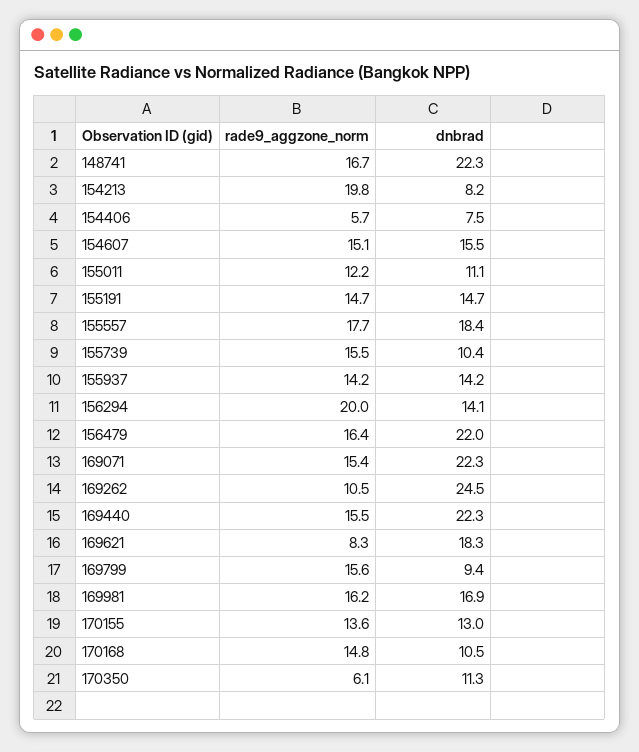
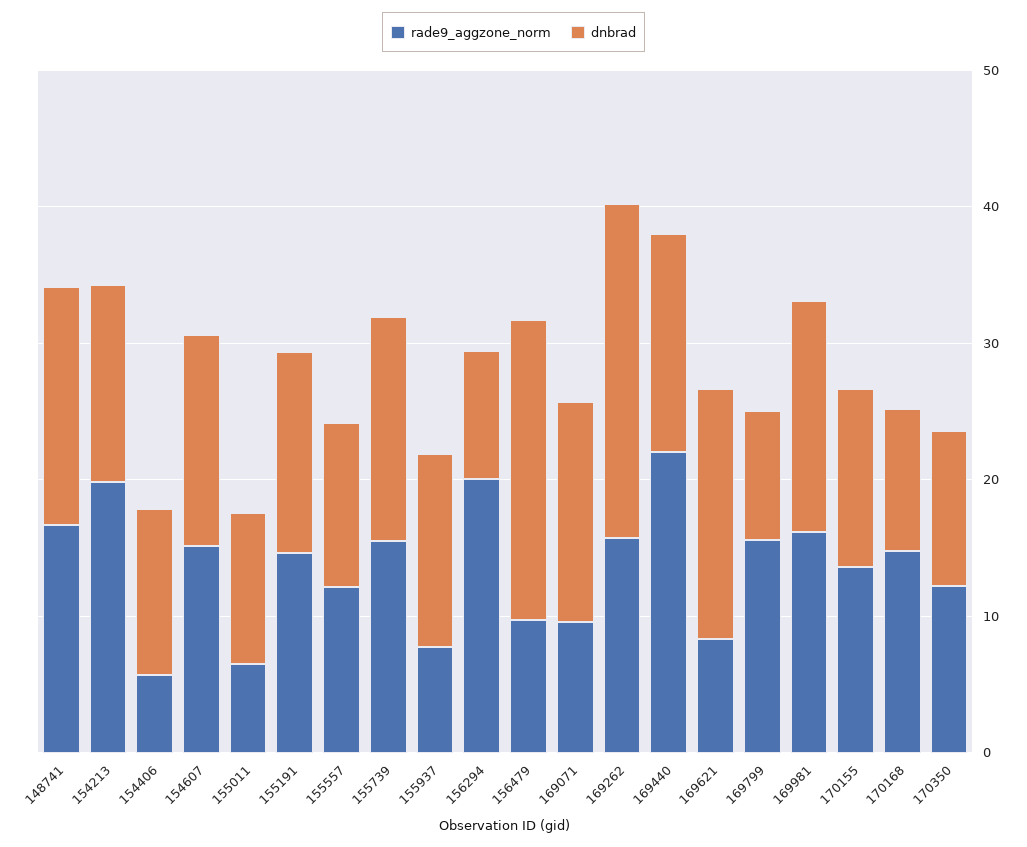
dnbrad, 148741: 22.3 -> 18
dnbrad, 154213: 8.2 -> 14
dnbrad, 154406: 7.5 -> 12
rade9_aggzone_norm, 155011: 12.2 -> 6
rade9_aggzone_norm, 155557: 17.7 -> 12
dnbrad, 155557: 18.4 -> 12
dnbrad, 155739: 10.4 -> 16
rade9_aggzone_norm, 155937: 14.2 -> 8
dnbrad, 156294: 14.1 -> 10
rade9_aggzone_norm, 156479: 16.4 -> 10
rade9_aggzone_norm, 169071: 15.4 -> 10
dnbrad, 169071: 22.3 -> 16
rade9_aggzone_norm, 169262: 10.5 -> 16
rade9_aggzone_norm, 169440: 15.5 -> 22
dnbrad, 169440: 22.3 -> 16
rade9_aggzone_norm, 170350: 6.1 -> 12

